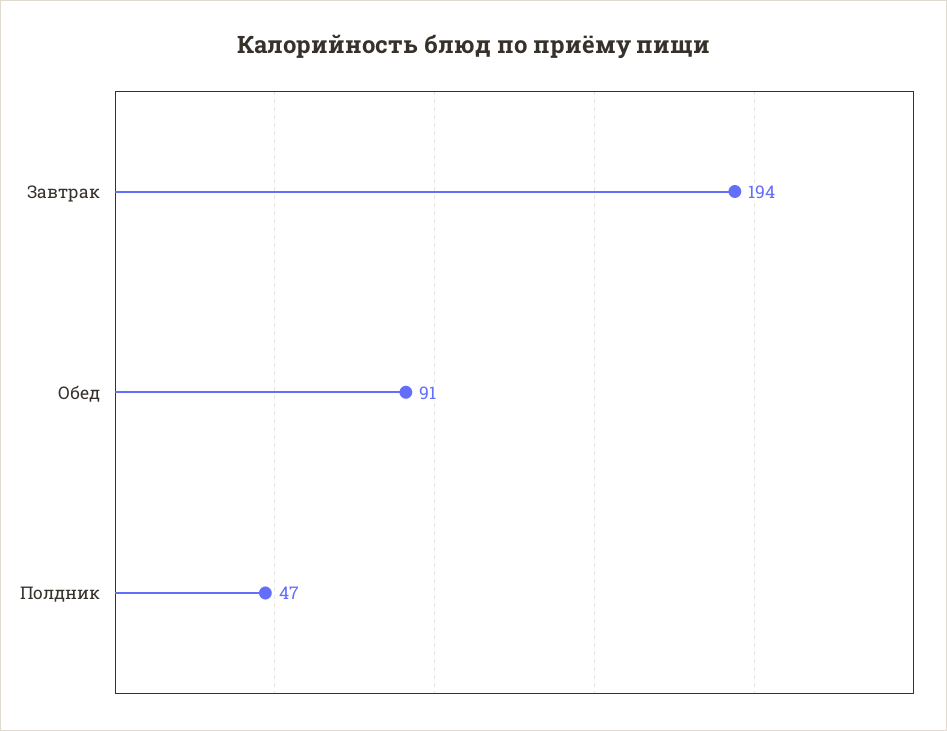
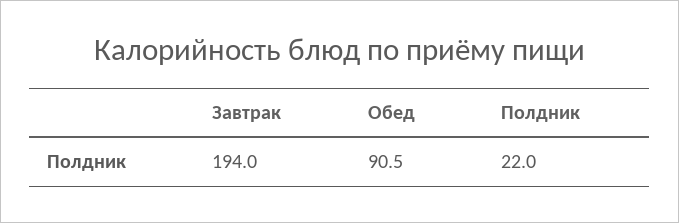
Полдник: 47 -> 22

